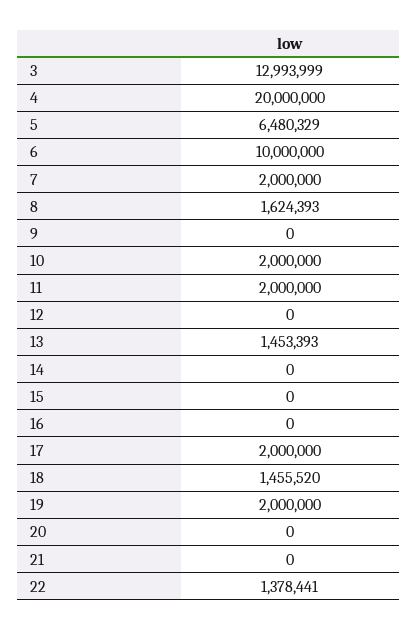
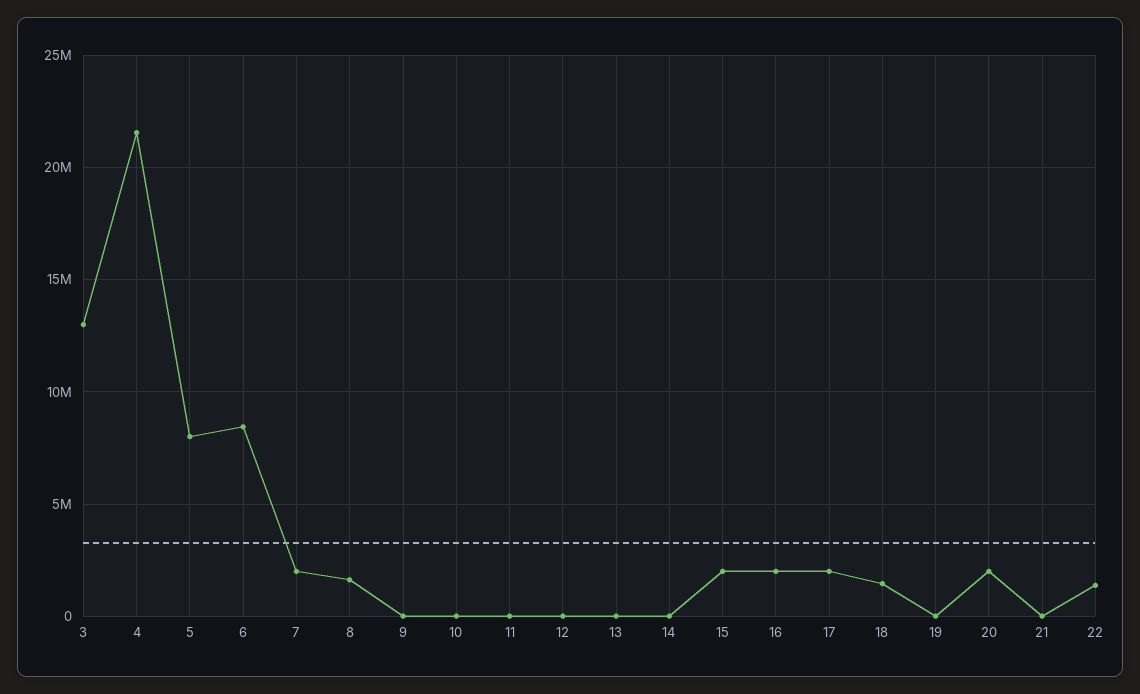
4: 20000000 -> 21500000
5: 6480329 -> 8000000
6: 10000000 -> 8500000
10: 2000000 -> 0
11: 2000000 -> 0
13: 1453393 -> 0
15: 0 -> 2000000
16: 0 -> 2000000
19: 2000000 -> 0
20: 0 -> 2000000

